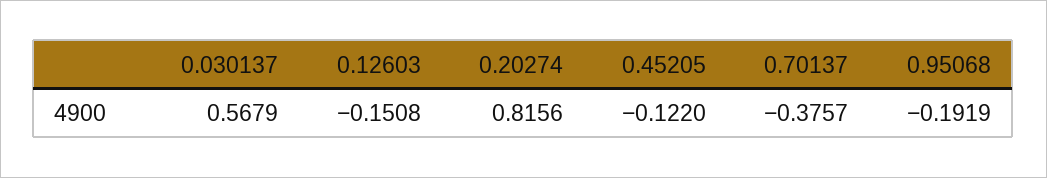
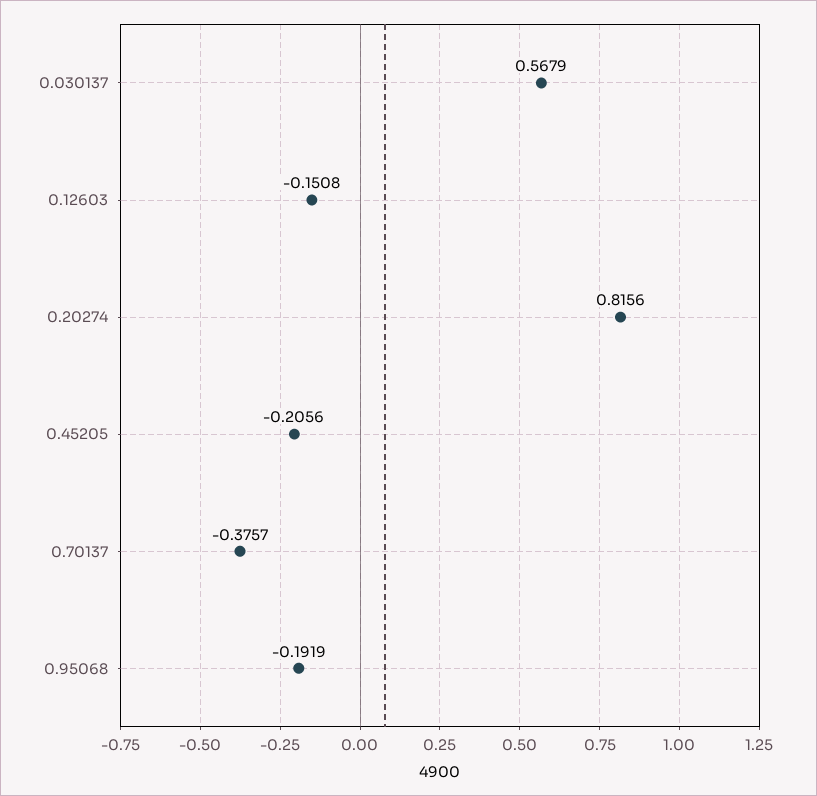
0.45205: -0.122 -> -0.2056

